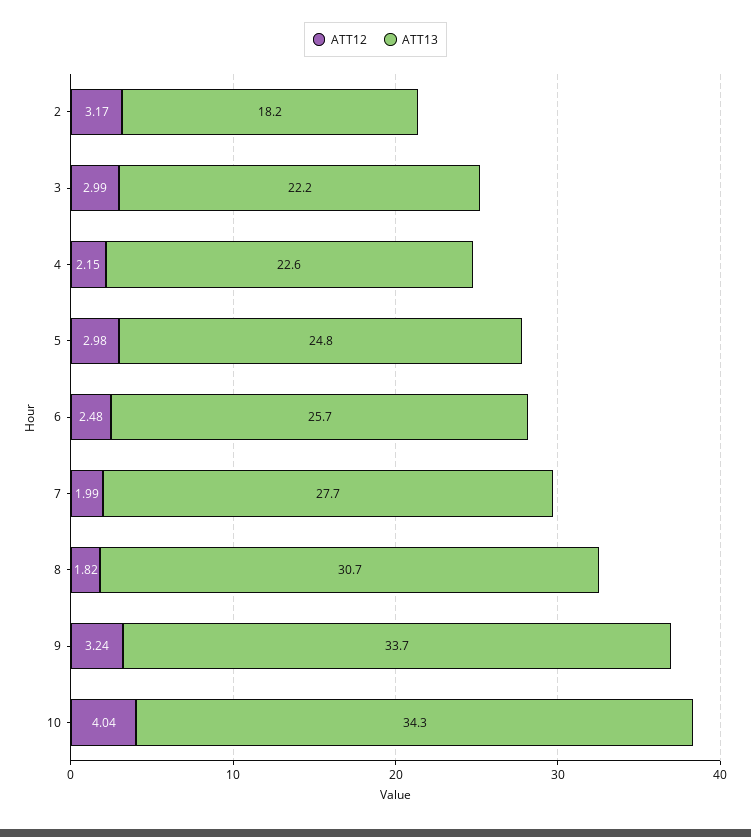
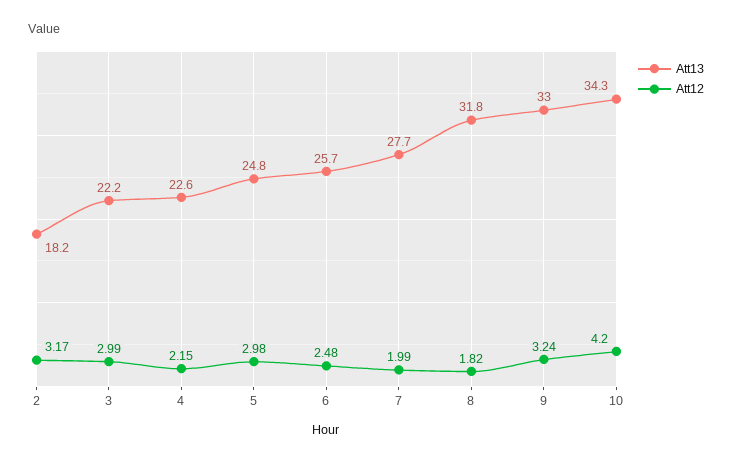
ATT13, 8: 30.7 -> 31.8
ATT13, 9: 33.7 -> 33
ATT12, 10: 4.04 -> 4.2

